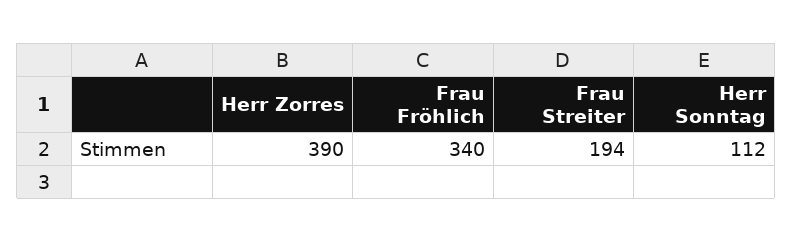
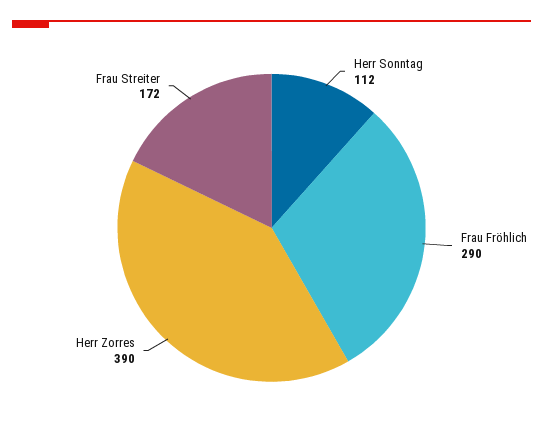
Frau Fröhlich: 340 -> 290
Frau Streiter: 194 -> 172

